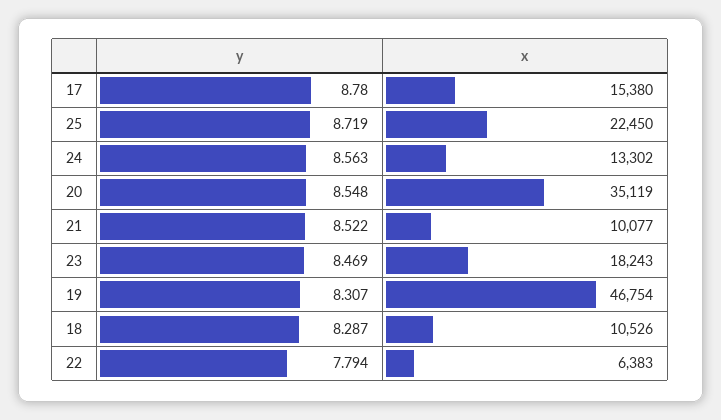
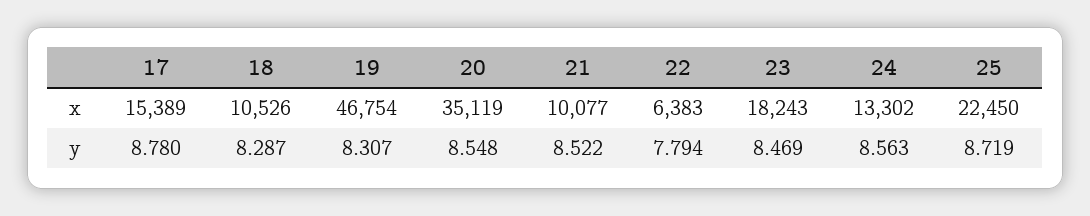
x, 17: 15380 -> 15389

